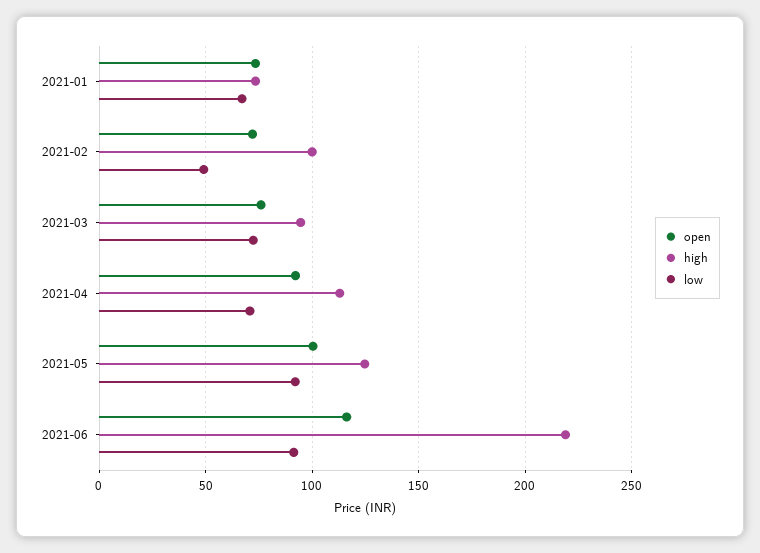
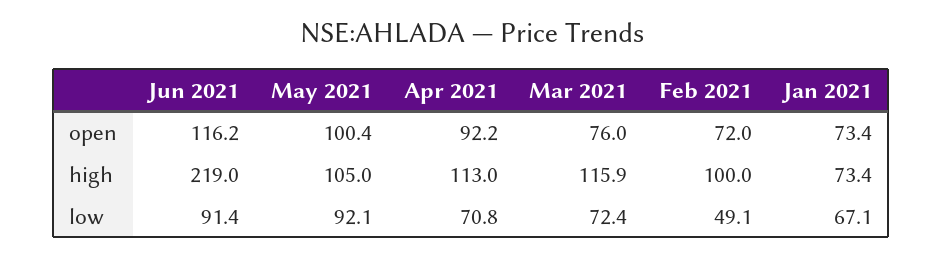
high, 2021-03: 95 -> 115.9
high, 2021-05: 125 -> 105

